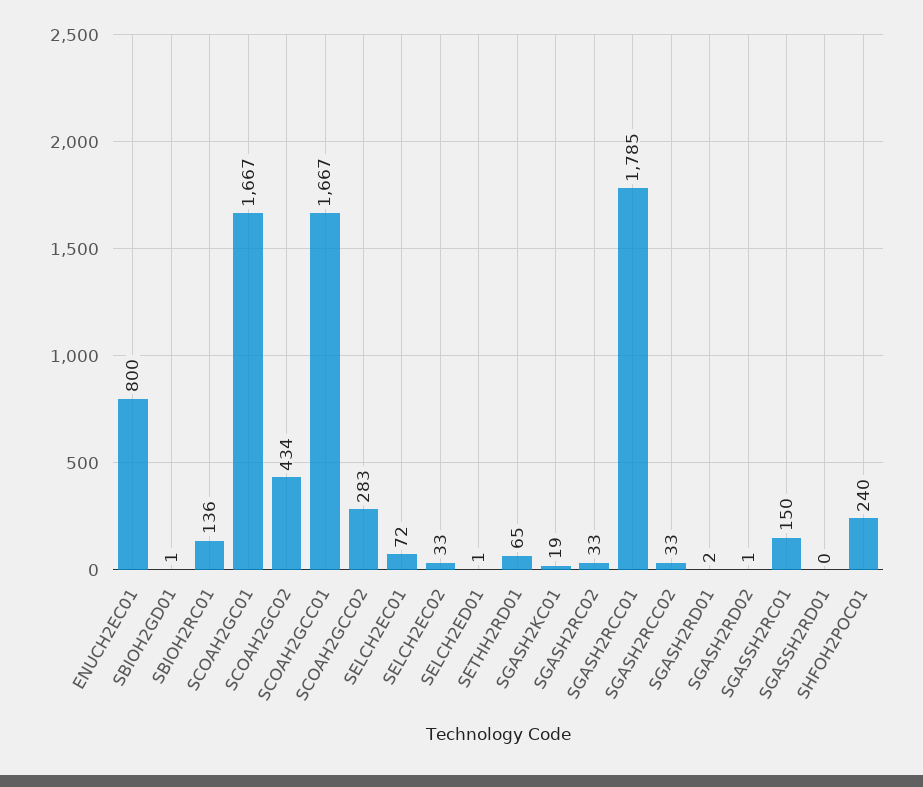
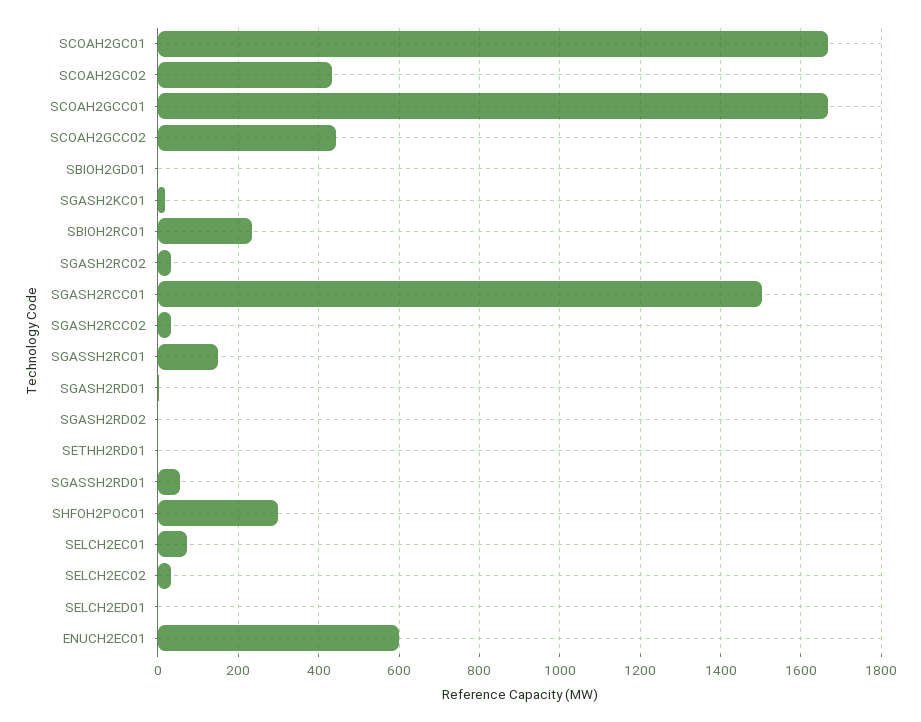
ENUCH2EC01: 800 -> 600
SBIOH2RC01: 136 -> 240
SCOAH2GCC02: 283 -> 440
SETHH2RD01: 65 -> 0
SGASH2RCC01: 1785 -> 1500
SGASSH2RD01: 0 -> 60
SHFOH2POC01: 240 -> 300

